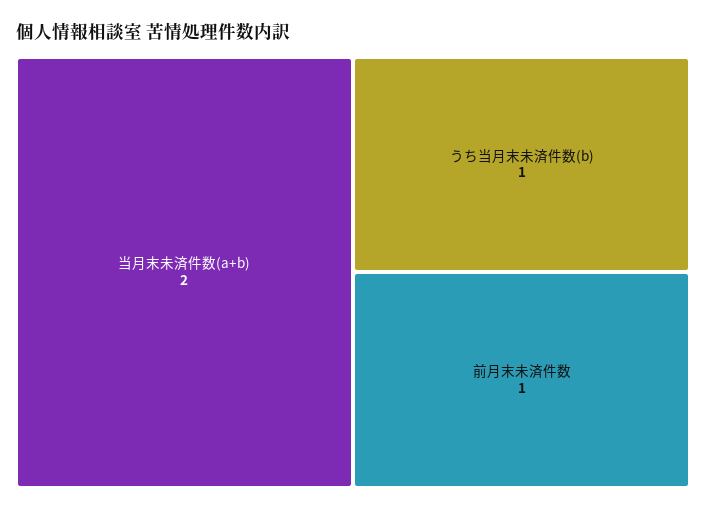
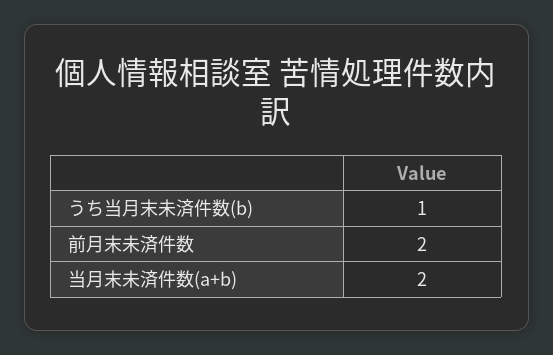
前月末未済件数: 1 -> 2

